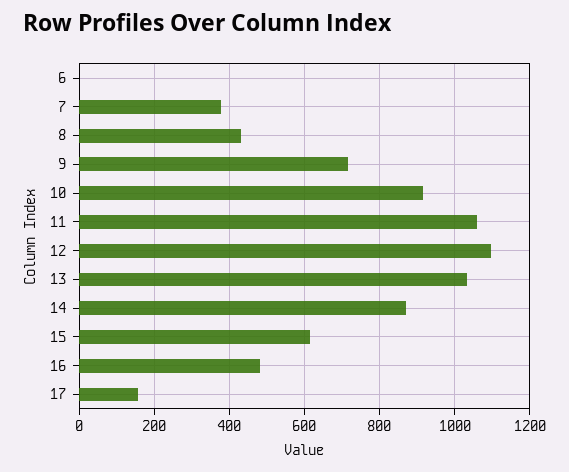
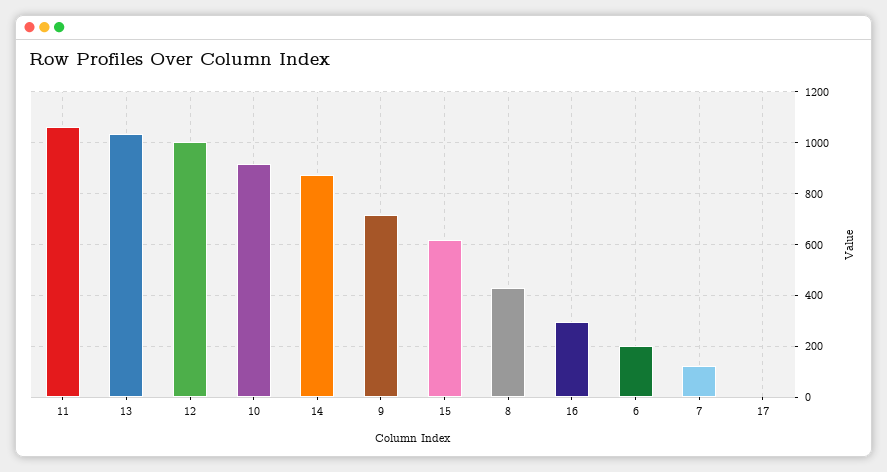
6: 0 -> 200
7: 380 -> 125
12: 1100 -> 1000
16: 480 -> 300
17: 160 -> 0

